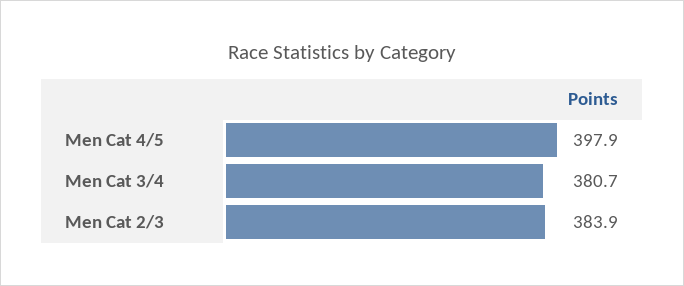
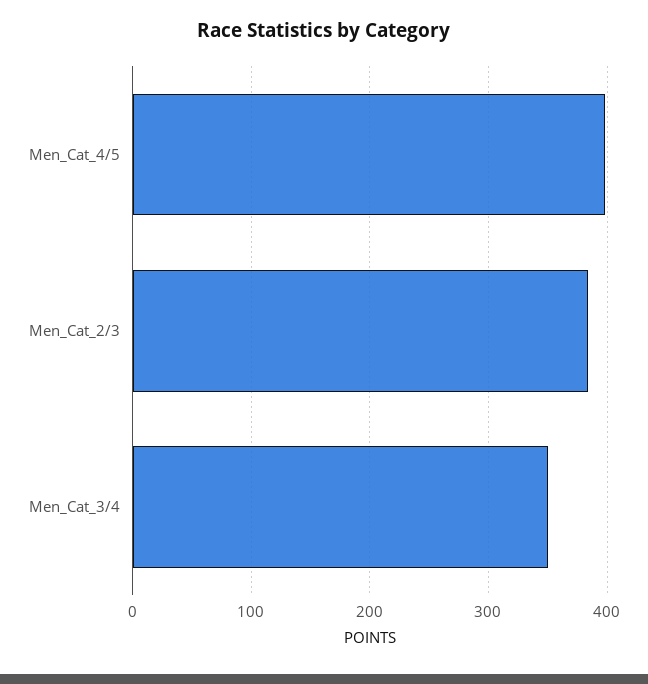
Men Cat 3/4: 380.7 -> 350

